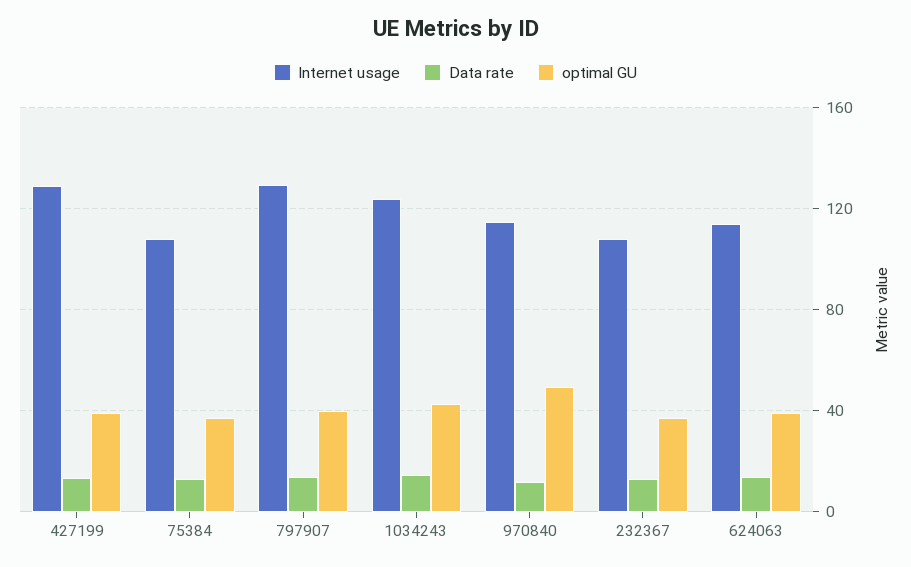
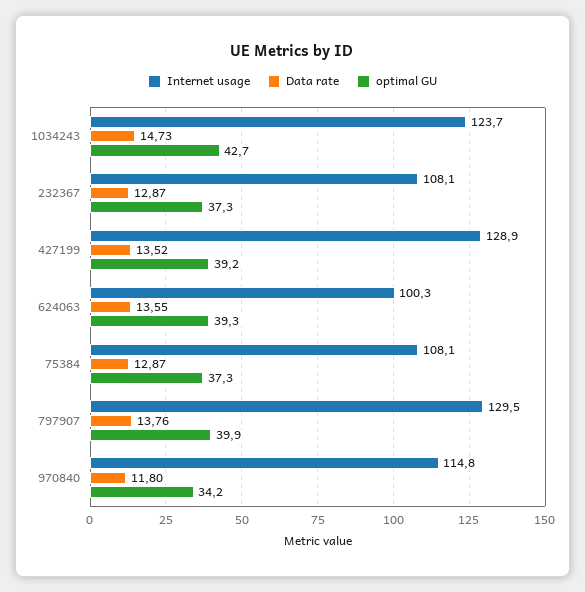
optimal GU, 970840: 50 -> 34.2
Internet usage, 624063: 115 -> 100.3

